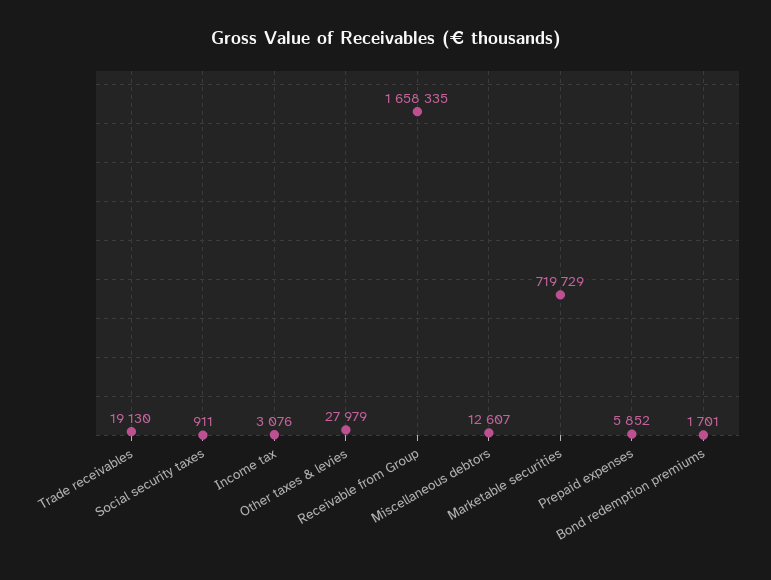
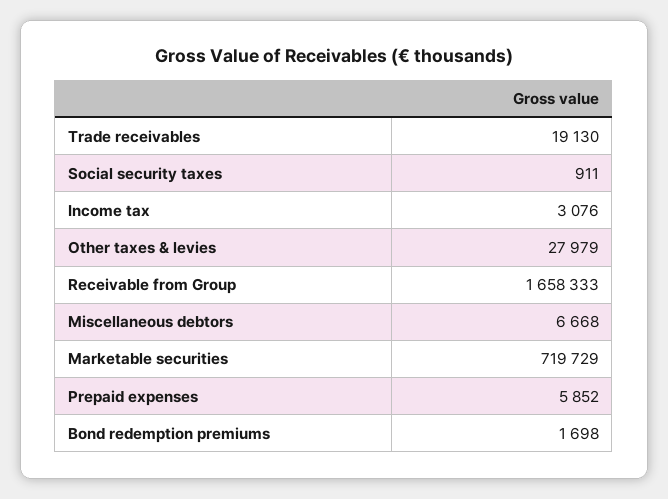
Receivable from Group: 1658335 -> 1658333
Miscellaneous debtors: 12607 -> 6668
Bond redemption premiums: 1701 -> 1698

